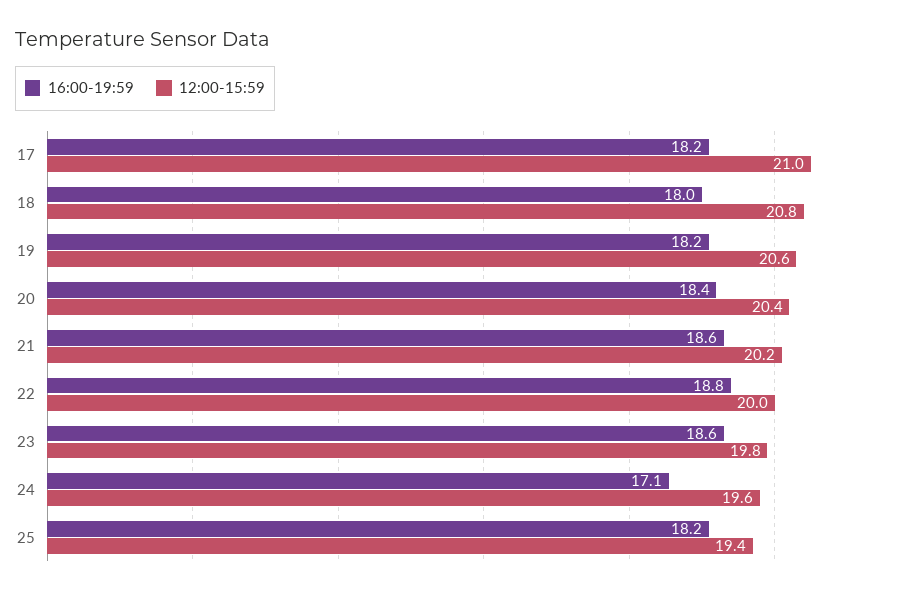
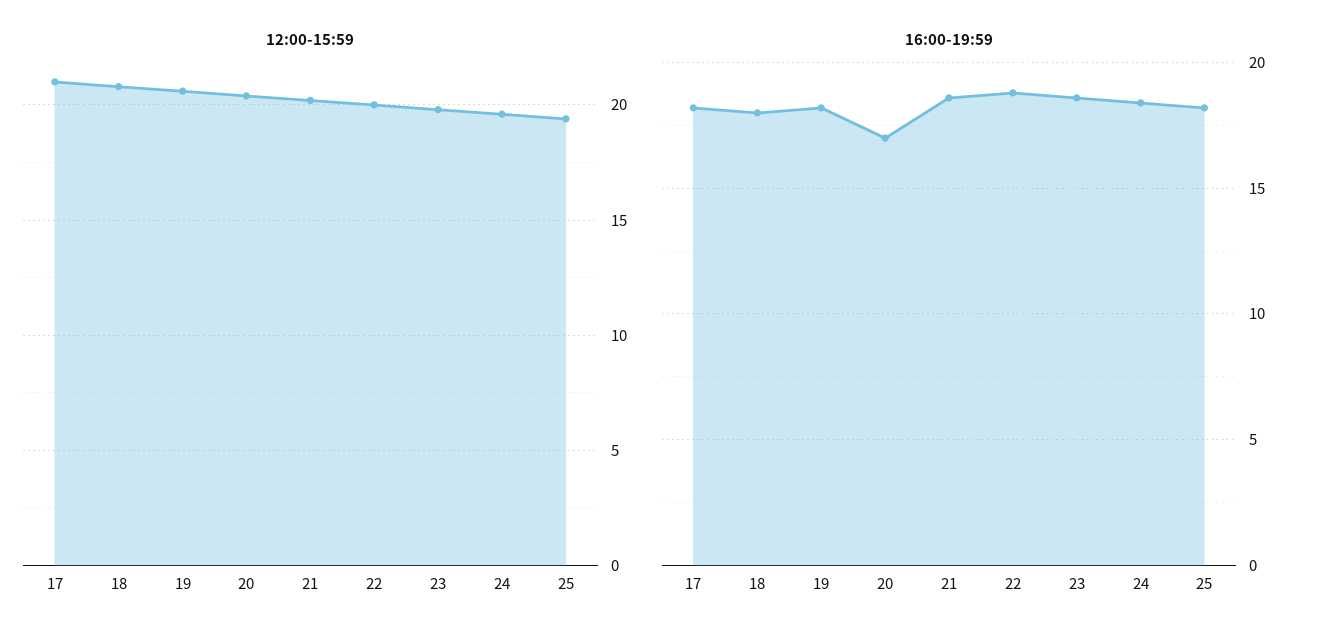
16:00-19:59, 20: 18.4 -> 17
16:00-19:59, 24: 17.1 -> 18.5

